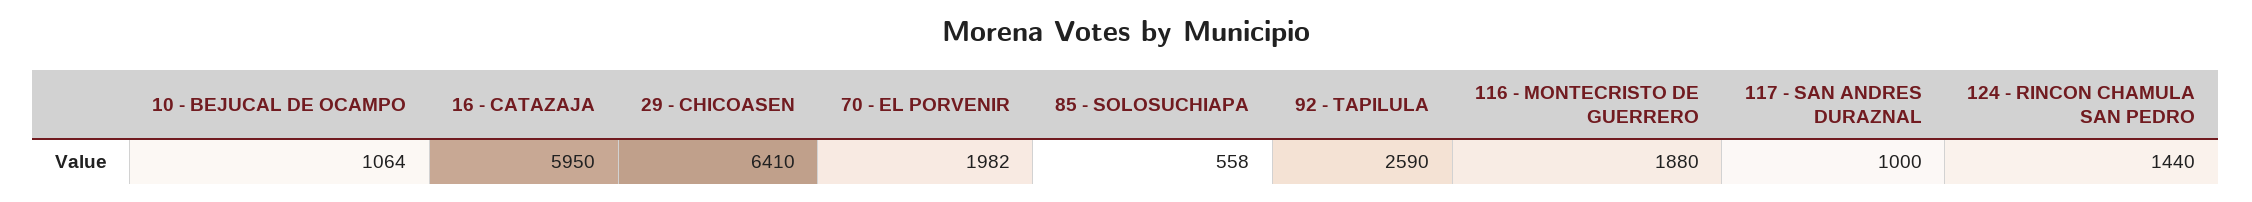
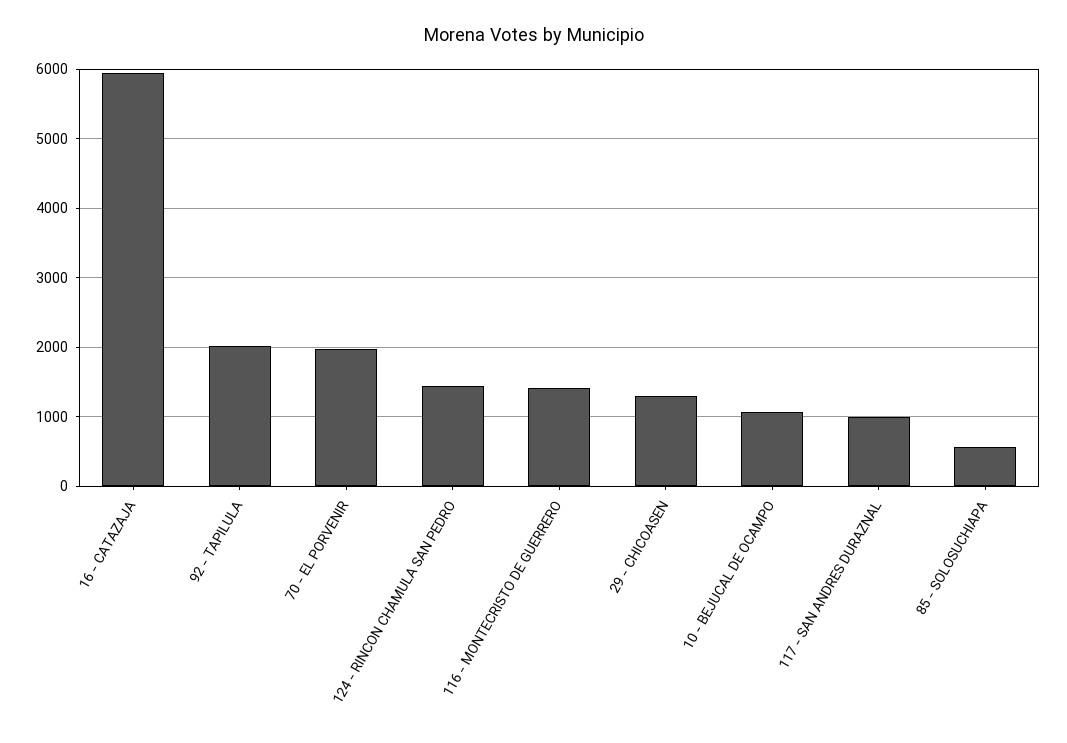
29 - CHICOASEN: 6410 -> 1300
92 - TAPILULA: 2590 -> 2000
116 - MONTECRISTO DE GUERRERO: 1880 -> 1400

